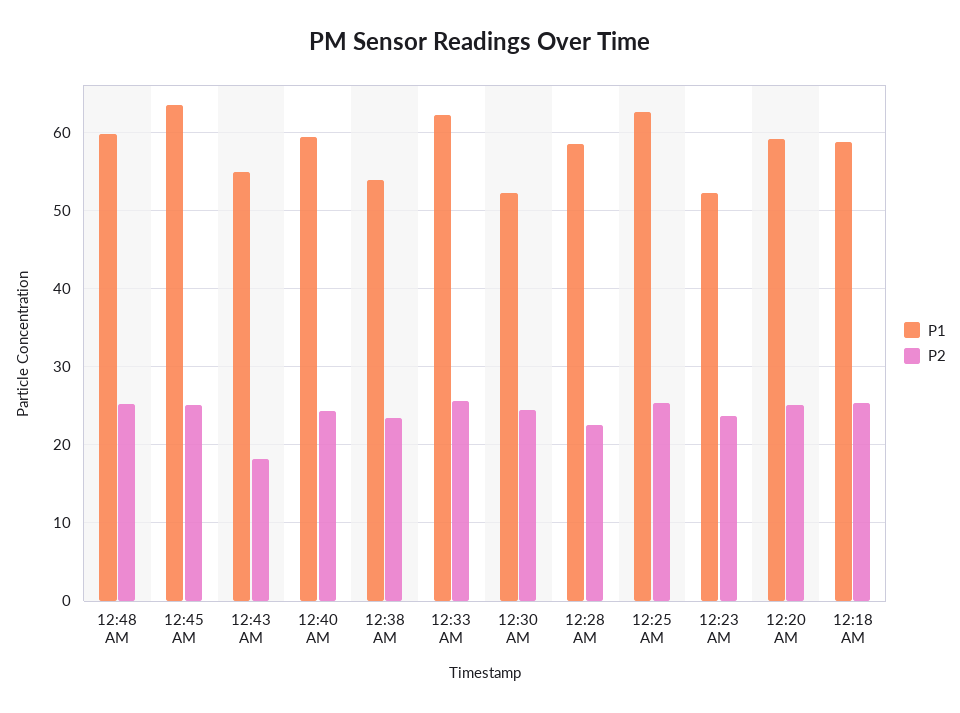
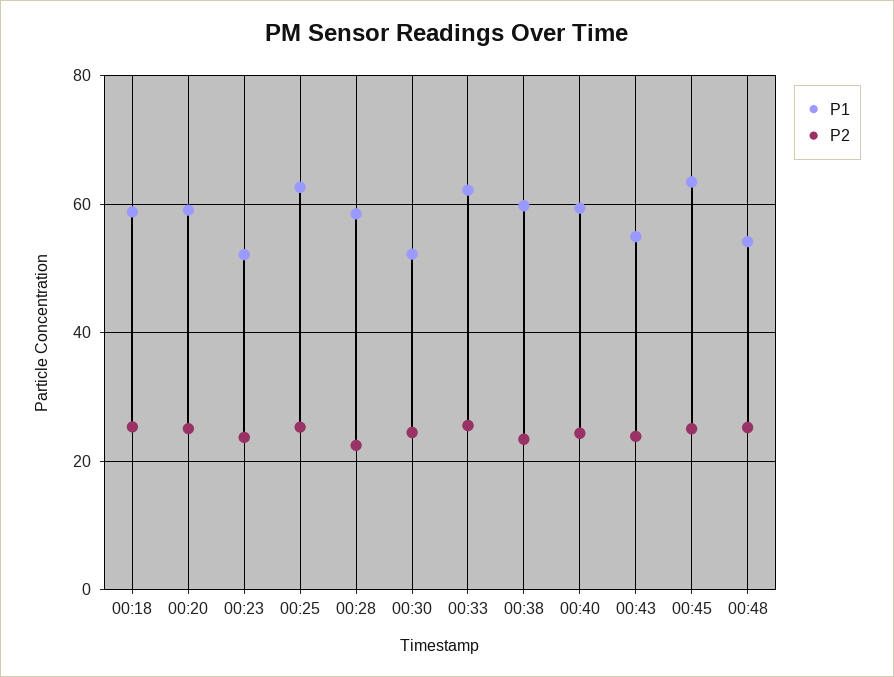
P1, 12:48 AM: 60 -> 54
P2, 12:43 AM: 18 -> 24
P1, 12:38 AM: 54 -> 60

